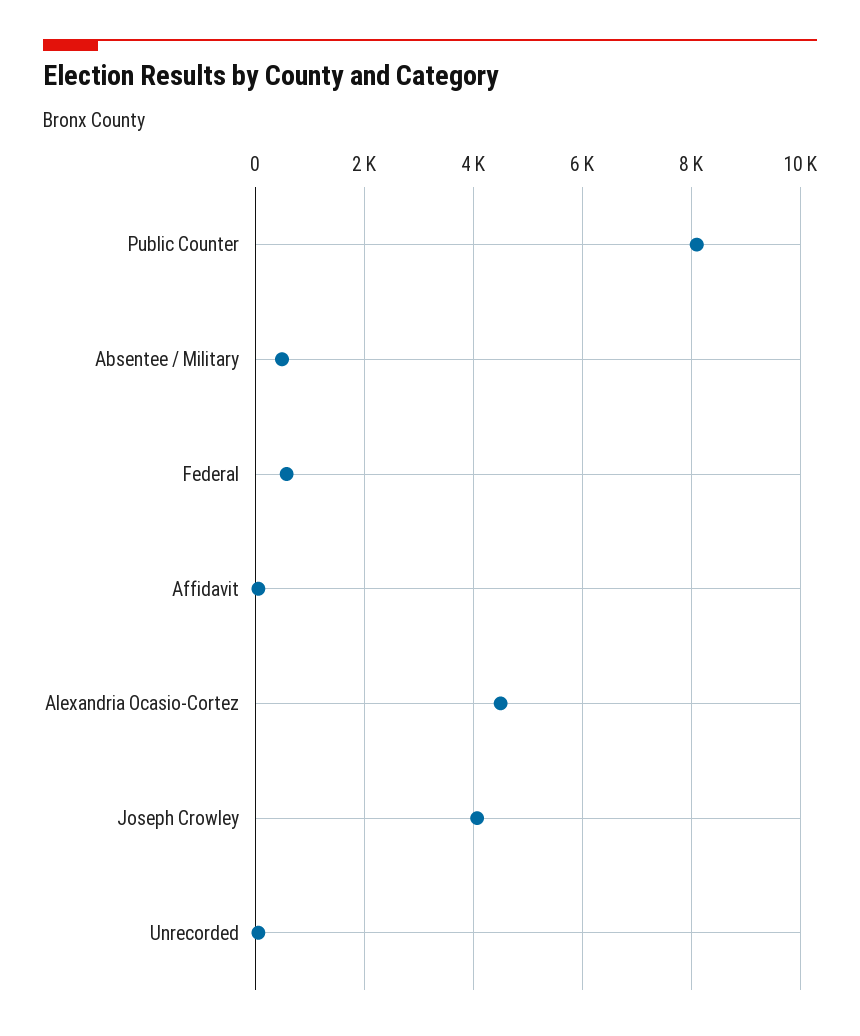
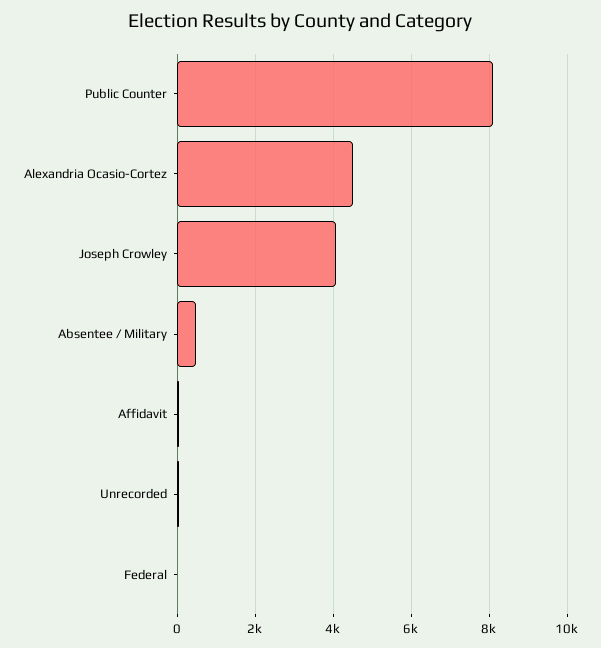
Federal: 600 -> 0

